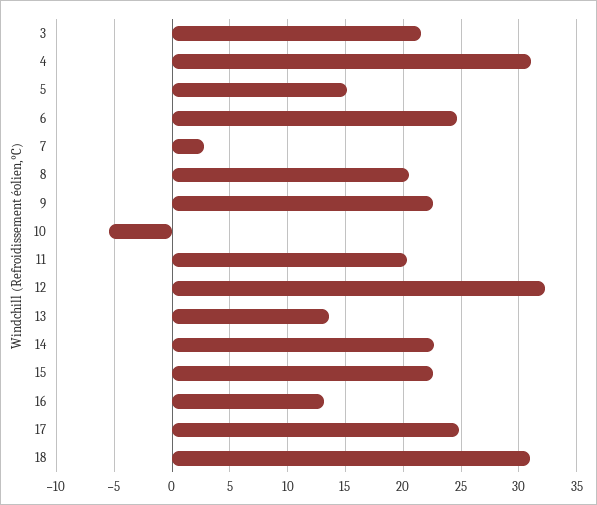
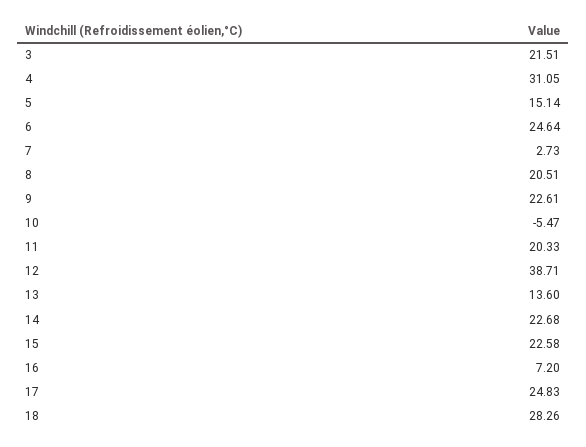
12: 32 -> 38.71
16: 13 -> 7.2
18: 31 -> 28.26

